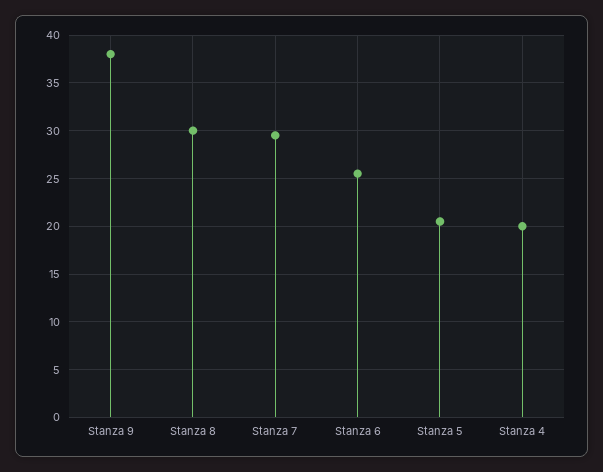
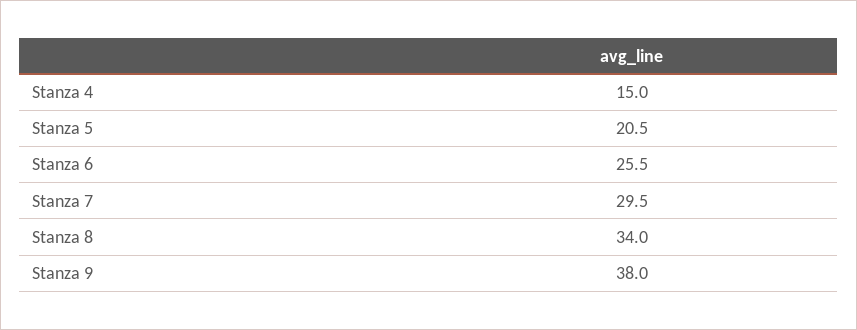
Stanza 8: 30 -> 34
Stanza 4: 20 -> 15

